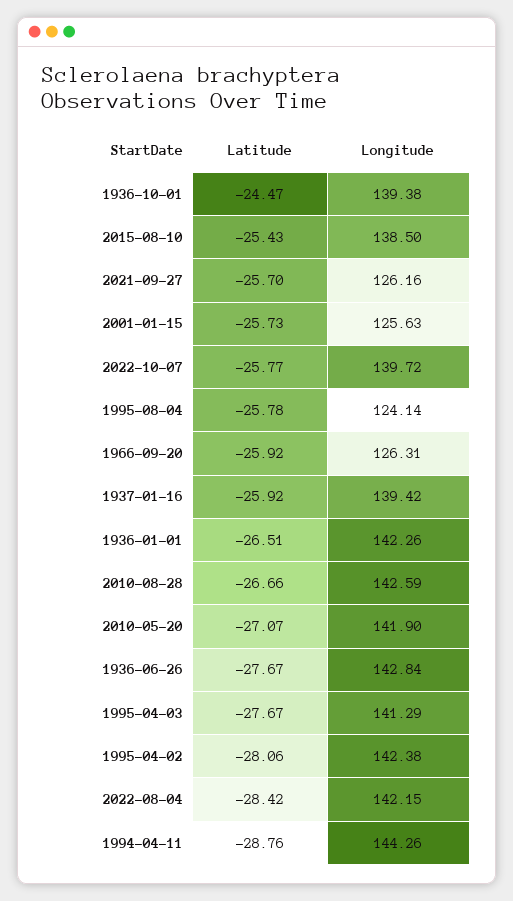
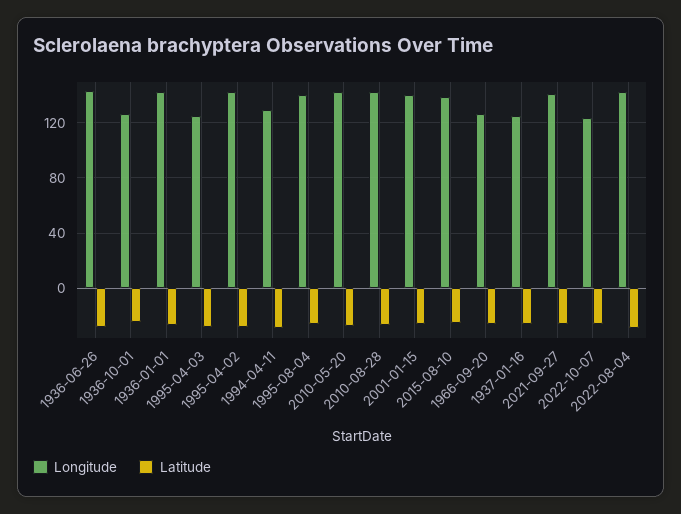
Longitude, 1936-10-01: 139.38 -> 125
Longitude, 2021-09-27: 126.16 -> 140
Longitude, 2001-01-15: 125.63 -> 140
Longitude, 2022-10-07: 139.72 -> 125
Longitude, 1995-08-04: 124.14 -> 140
Longitude, 1937-01-16: 139.42 -> 125
Longitude, 1995-04-03: 141.29 -> 125
Longitude, 1994-04-11: 144.26 -> 130

